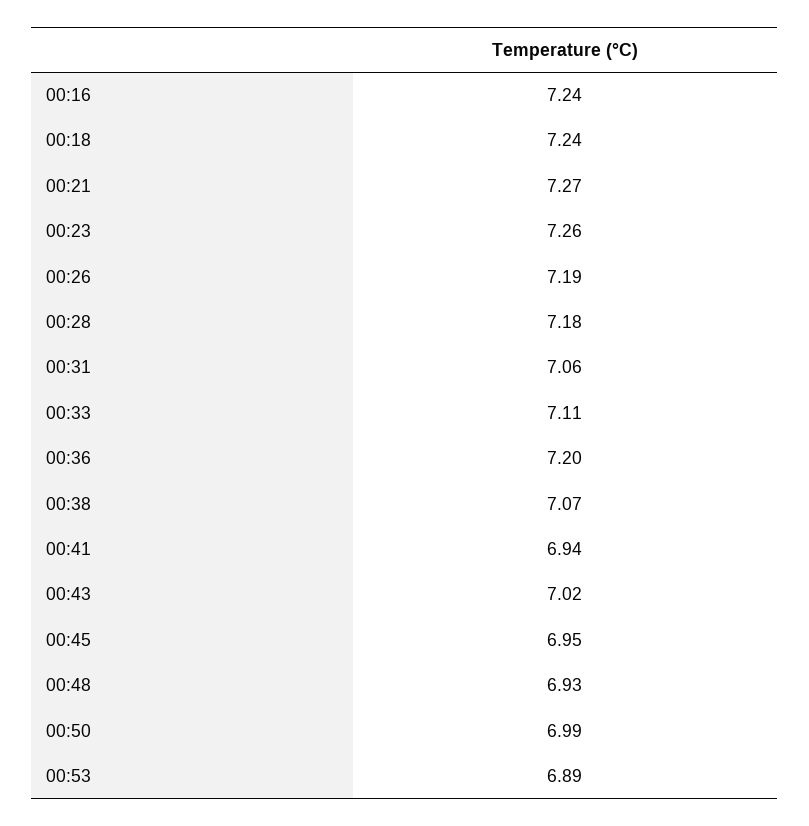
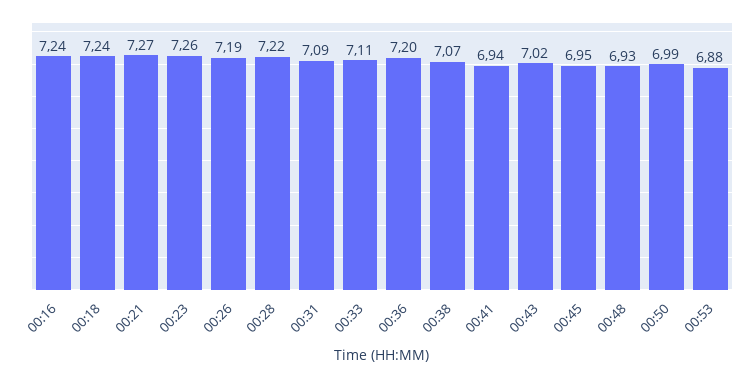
00:28: 7.18 -> 7.22
00:31: 7.06 -> 7.09
00:53: 6.89 -> 6.88

